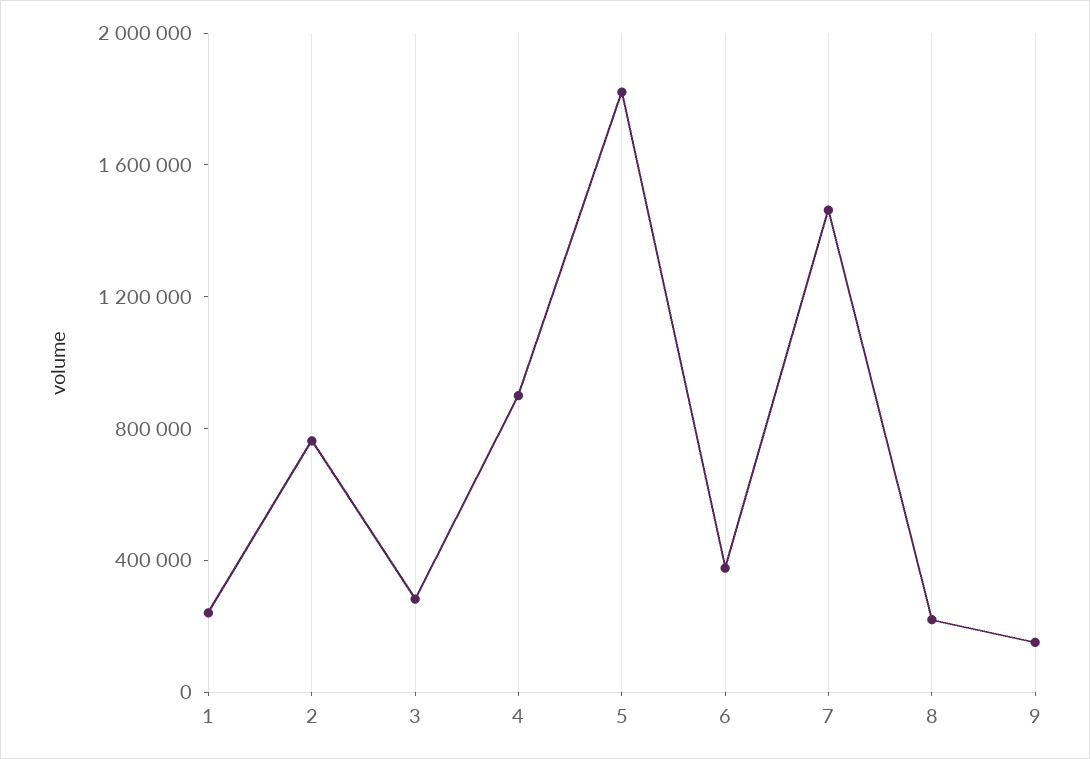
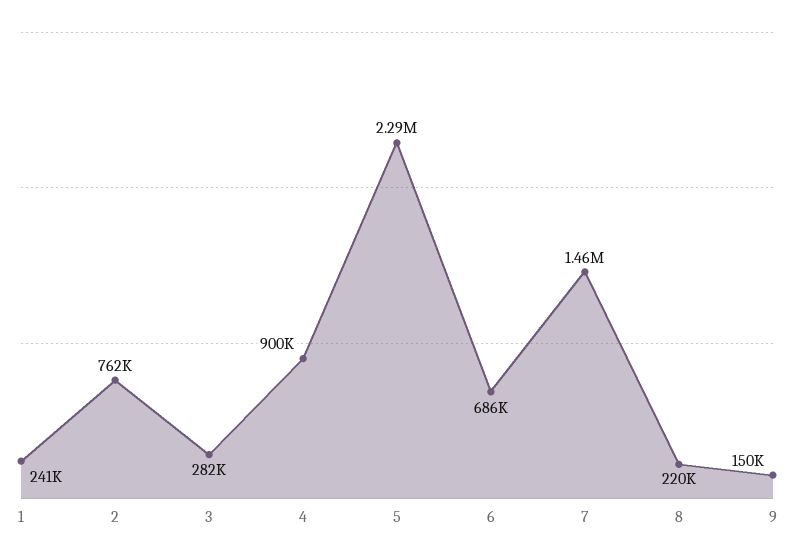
5: 1800000 -> 2290000
6: 400000 -> 686000

